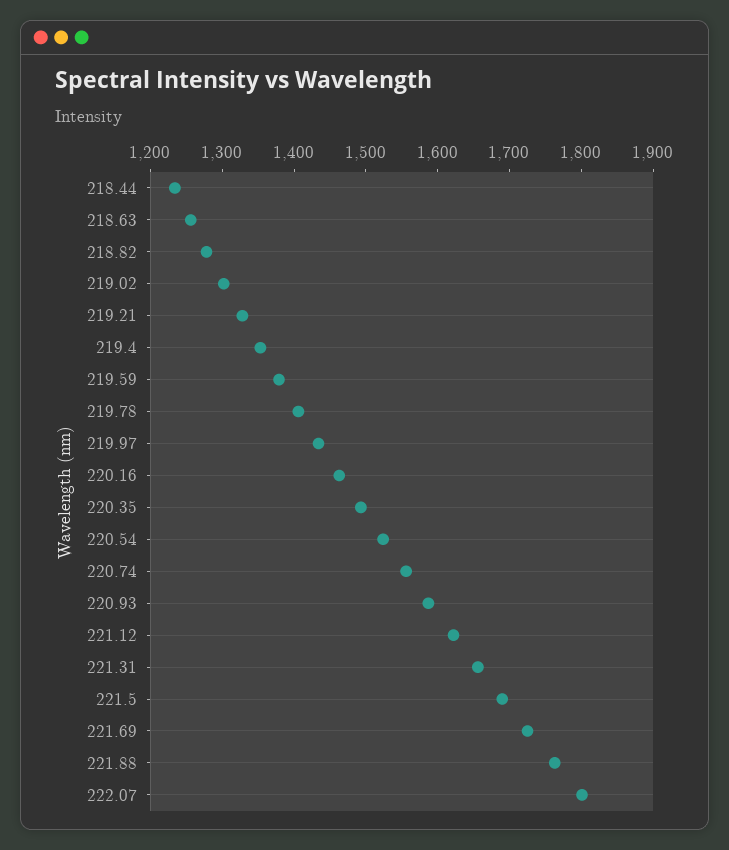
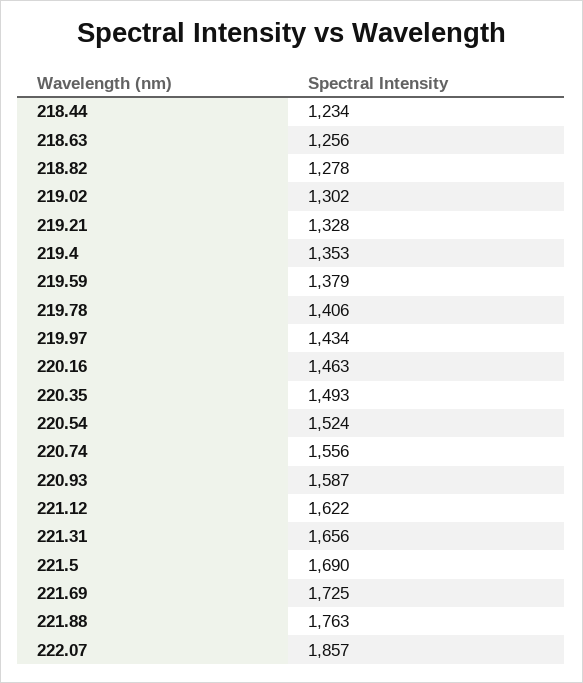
222.07: 1800 -> 1857

